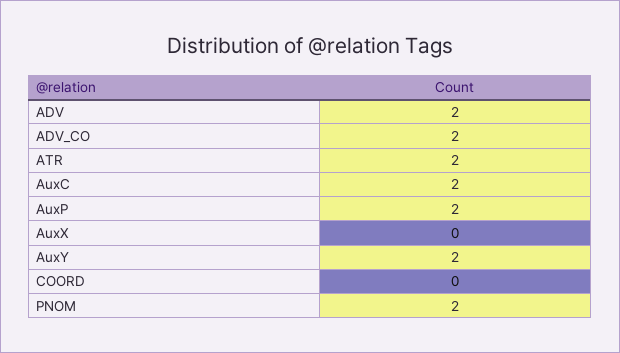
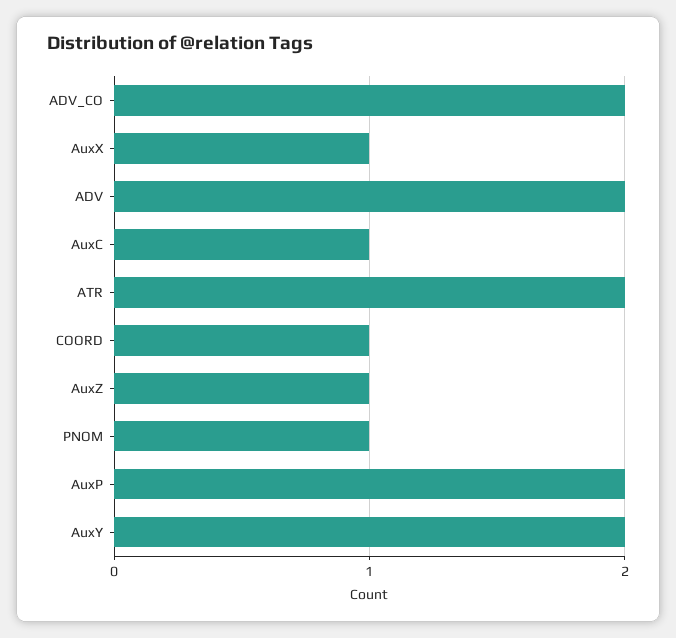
AuxC: 2 -> 1
AuxX: 0 -> 1
COORD: 0 -> 1
PNOM: 2 -> 1
AuxZ: none -> 1

